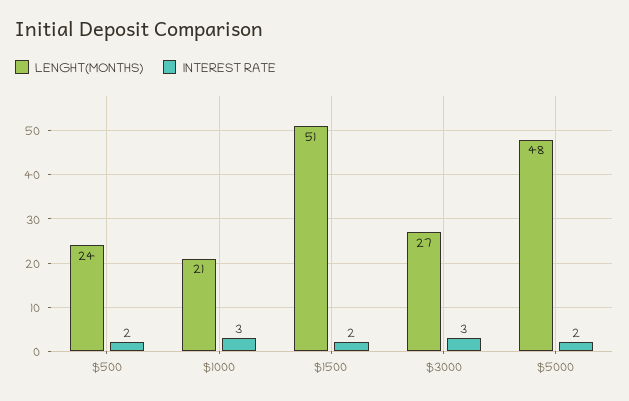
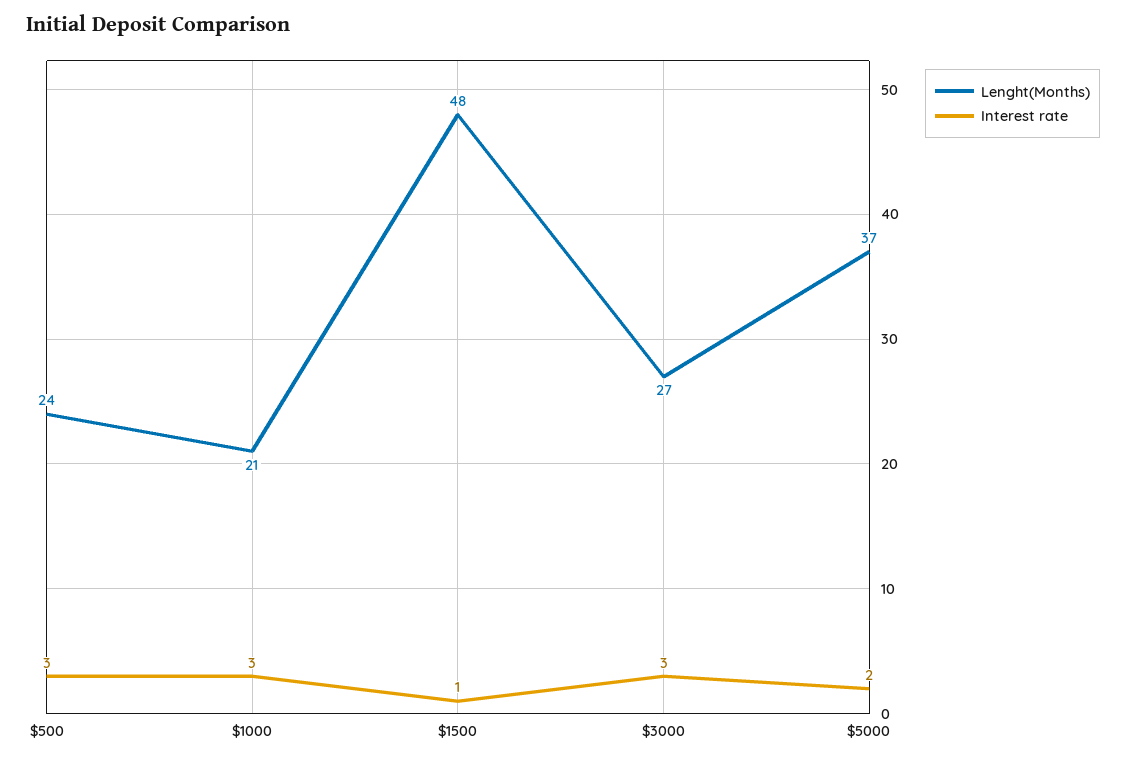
INTEREST RATE, $500: 2 -> 3
LENGHT(MONTHS), $1500: 51 -> 48
INTEREST RATE, $1500: 2 -> 1
LENGHT(MONTHS), $5000: 48 -> 37

